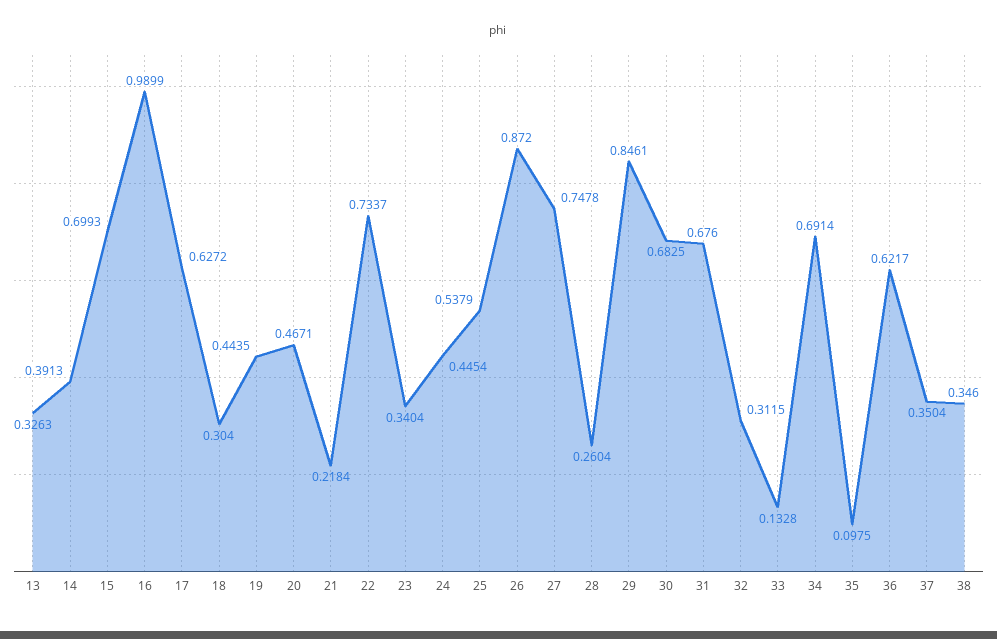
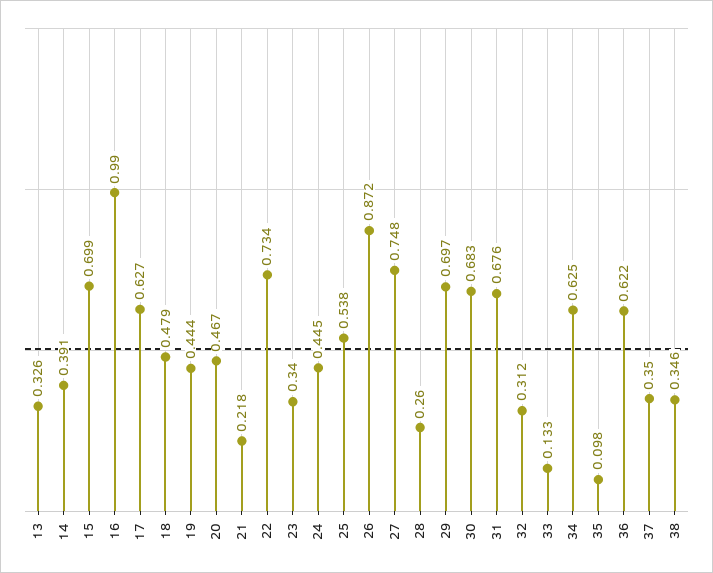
18: 0.304 -> 0.479
29: 0.8461 -> 0.697
34: 0.6914 -> 0.625

